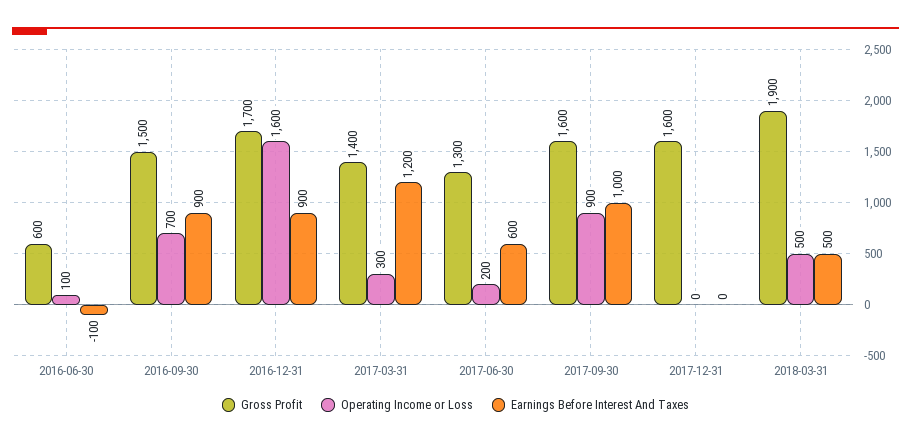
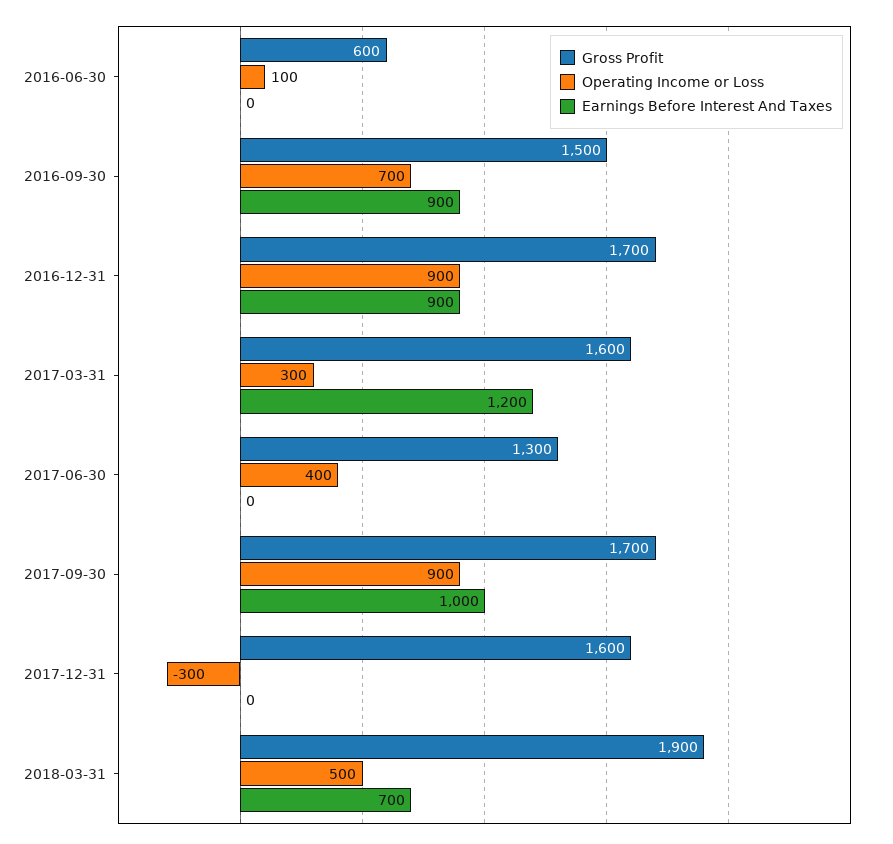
Earnings Before Interest And Taxes, 2016-06-30: -100 -> 0
Operating Income or Loss, 2016-12-31: 1600 -> 900
Gross Profit, 2017-03-31: 1400 -> 1600
Operating Income or Loss, 2017-06-30: 200 -> 400
Earnings Before Interest And Taxes, 2017-06-30: 600 -> 0
Gross Profit, 2017-09-30: 1600 -> 1700
Operating Income or Loss, 2017-12-31: 0 -> -300
Earnings Before Interest And Taxes, 2018-03-31: 500 -> 700

